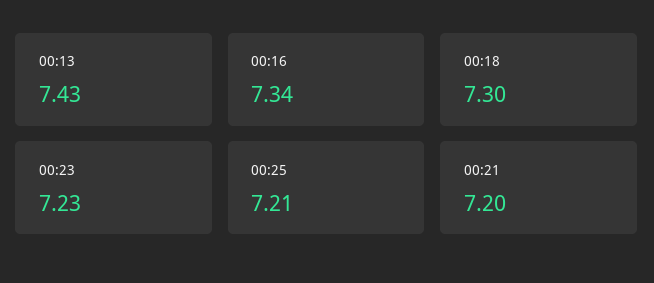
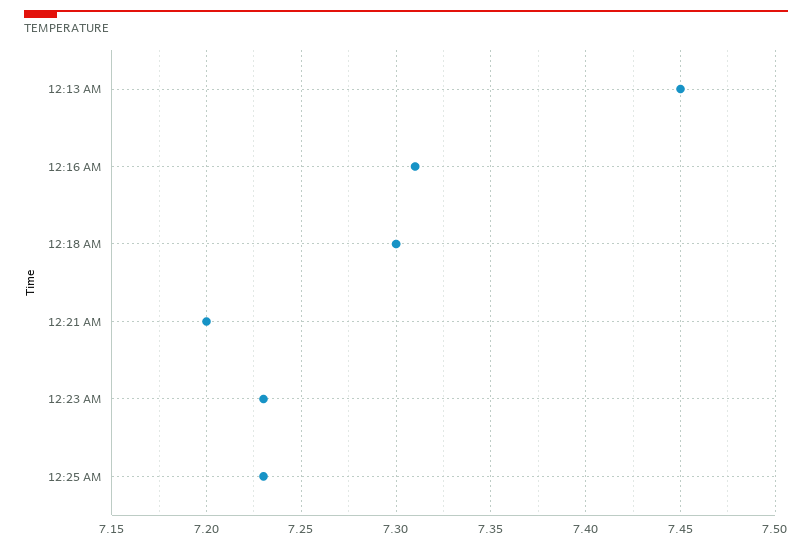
00:13: 7.43 -> 7.45
00:16: 7.34 -> 7.31
00:25: 7.21 -> 7.23

